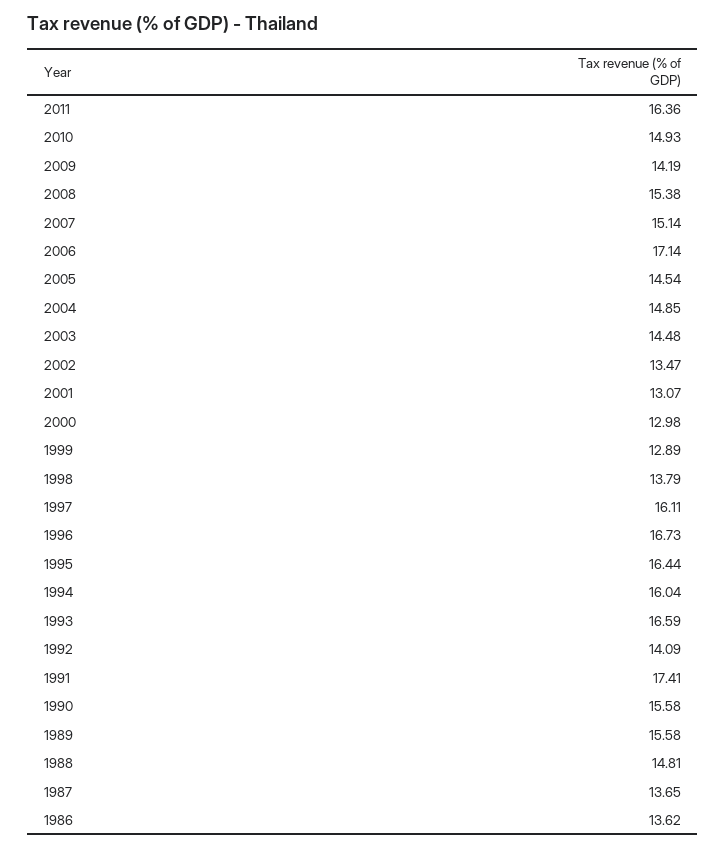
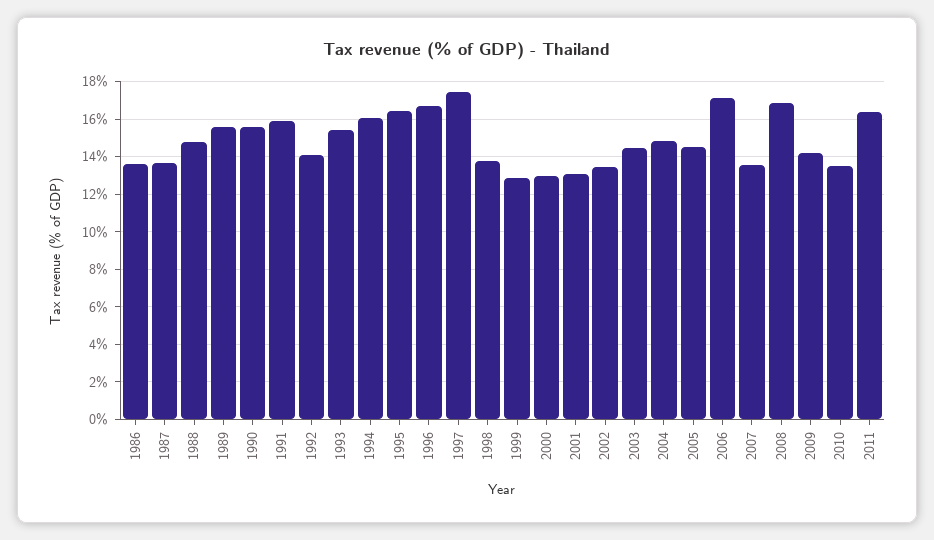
2010: 14.93 -> 13.5
2008: 15.38 -> 17
2007: 15.14 -> 13.5
1997: 16.11 -> 17.5
1993: 16.59 -> 15.5
1991: 17.41 -> 16

